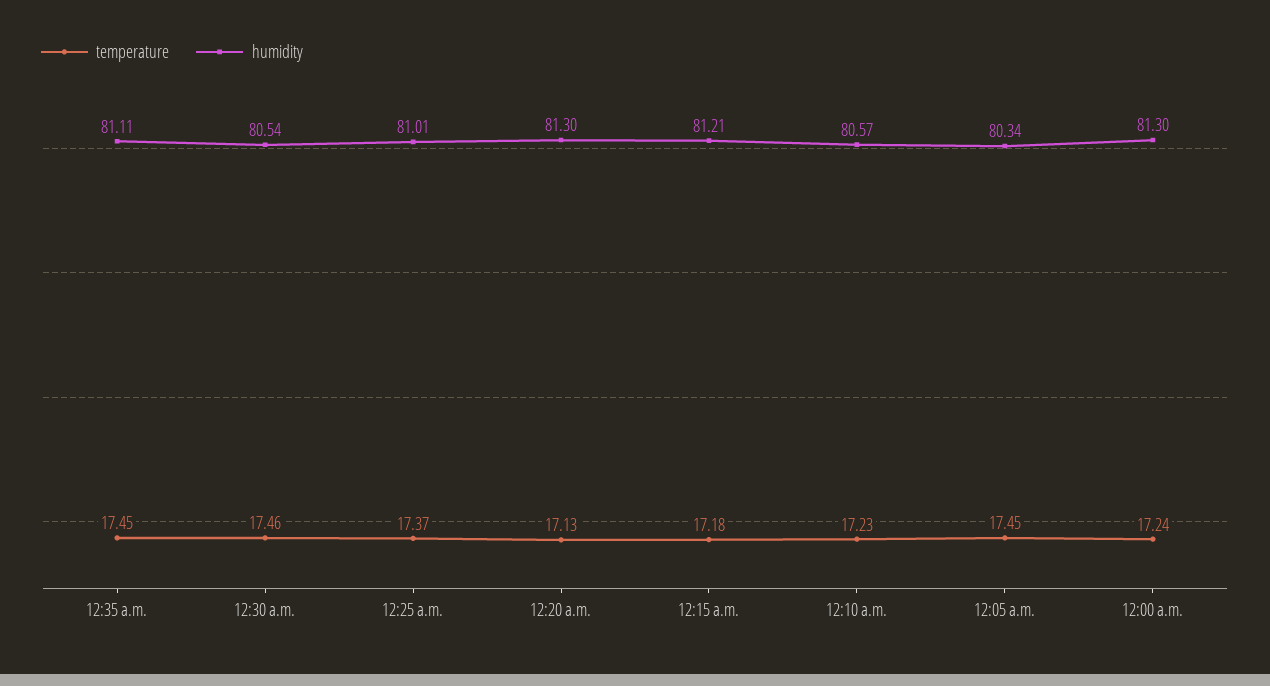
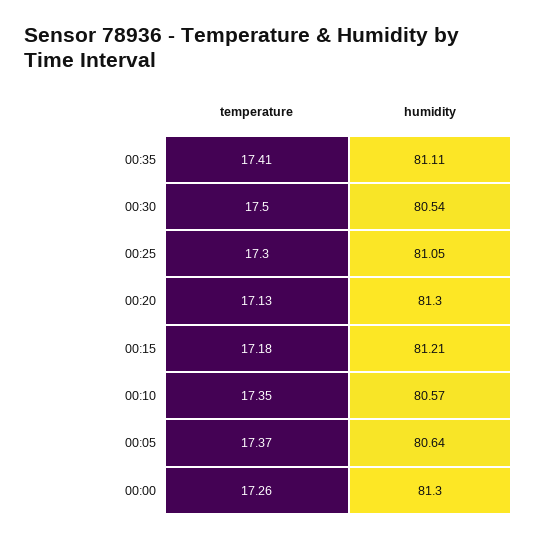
temperature, 12:35 a.m.: 17.45 -> 17.41
temperature, 12:30 a.m.: 17.46 -> 17.5
temperature, 12:25 a.m.: 17.37 -> 17.3
humidity, 12:25 a.m.: 81.01 -> 81.05
temperature, 12:10 a.m.: 17.23 -> 17.35
temperature, 12:05 a.m.: 17.45 -> 17.37
humidity, 12:05 a.m.: 80.34 -> 80.64
temperature, 12:00 a.m.: 17.24 -> 17.26

